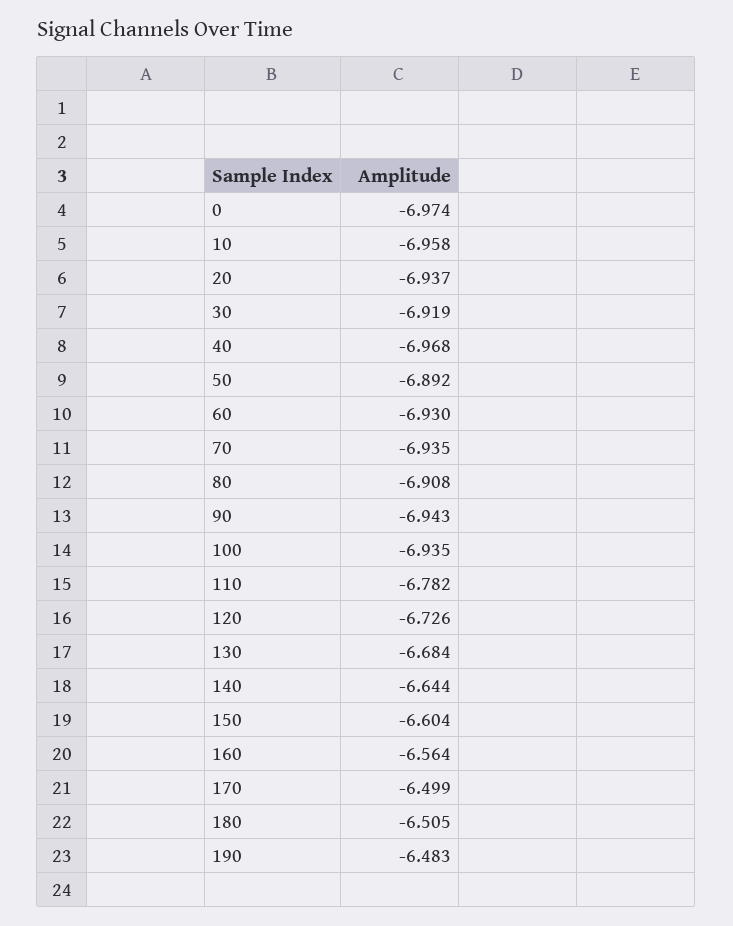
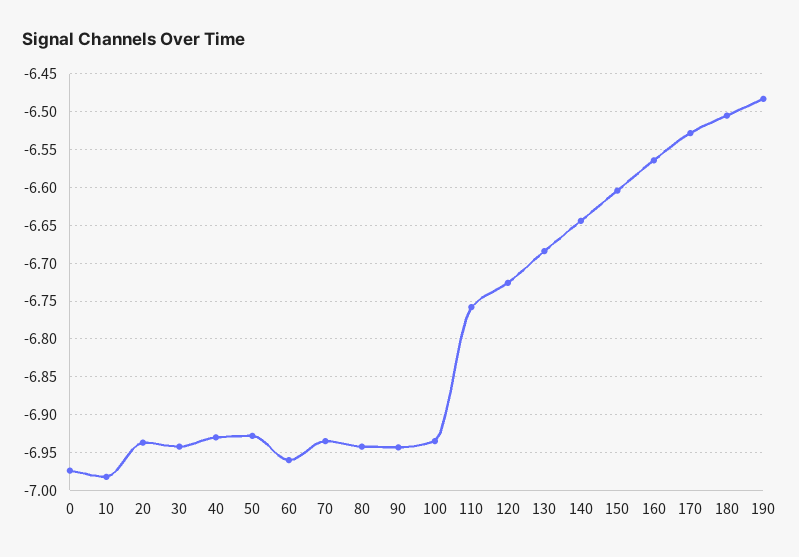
10: -6.958 -> -6.98
30: -6.919 -> -6.94
40: -6.968 -> -6.93
50: -6.892 -> -6.93
60: -6.93 -> -6.96
80: -6.908 -> -6.94
110: -6.782 -> -6.76
170: -6.499 -> -6.53

